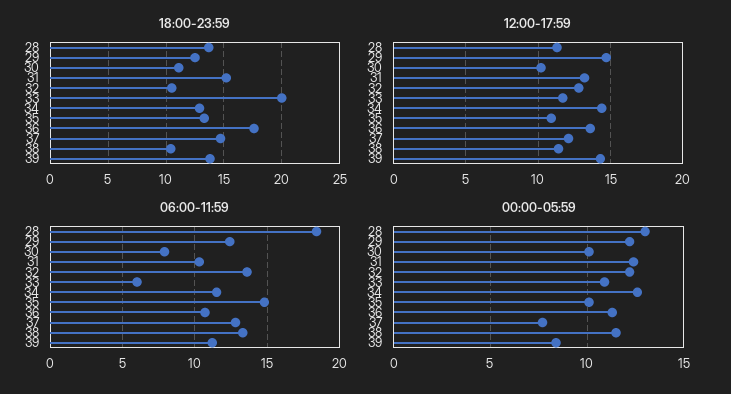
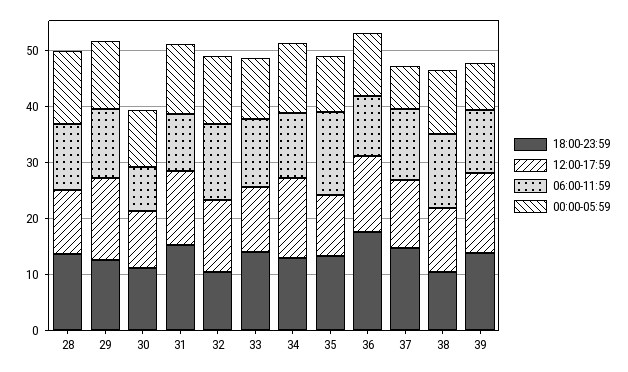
18:00-23:59, 33: 20 -> 14
06:00-11:59, 28: 18.5 -> 12
06:00-11:59, 33: 6 -> 12

